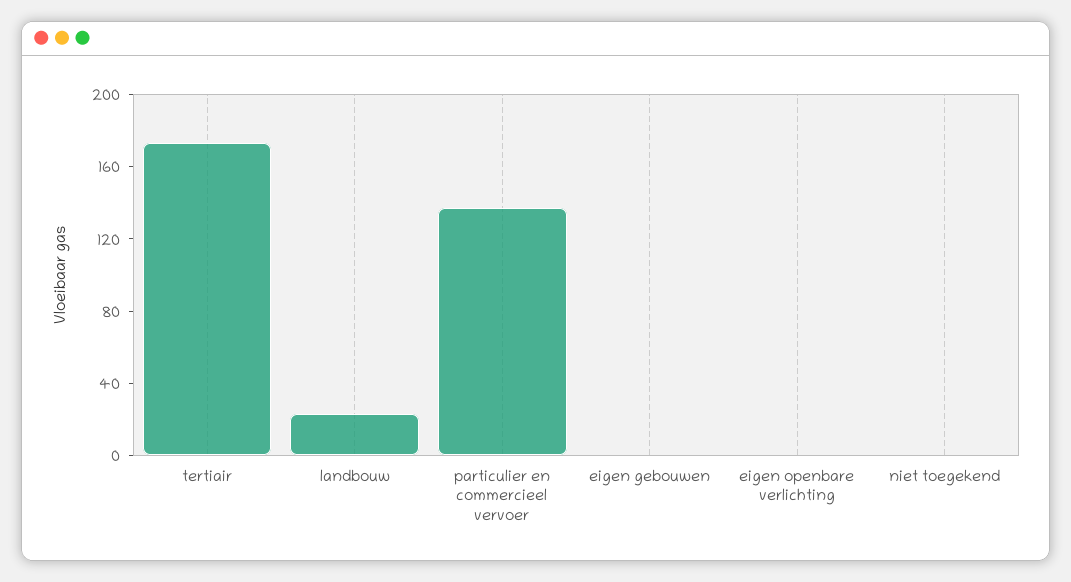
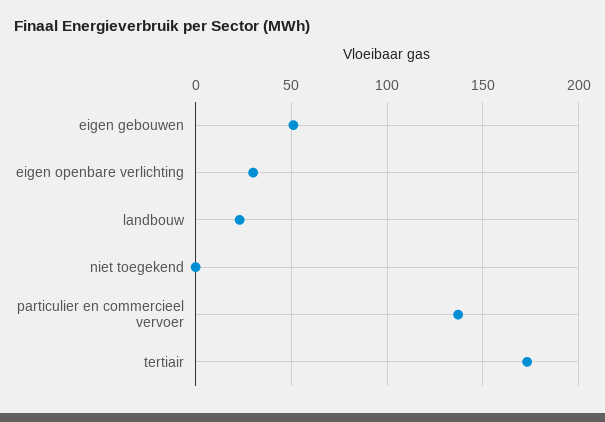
eigen gebouwen: 0 -> 50
eigen openbare verlichting: 0 -> 30

